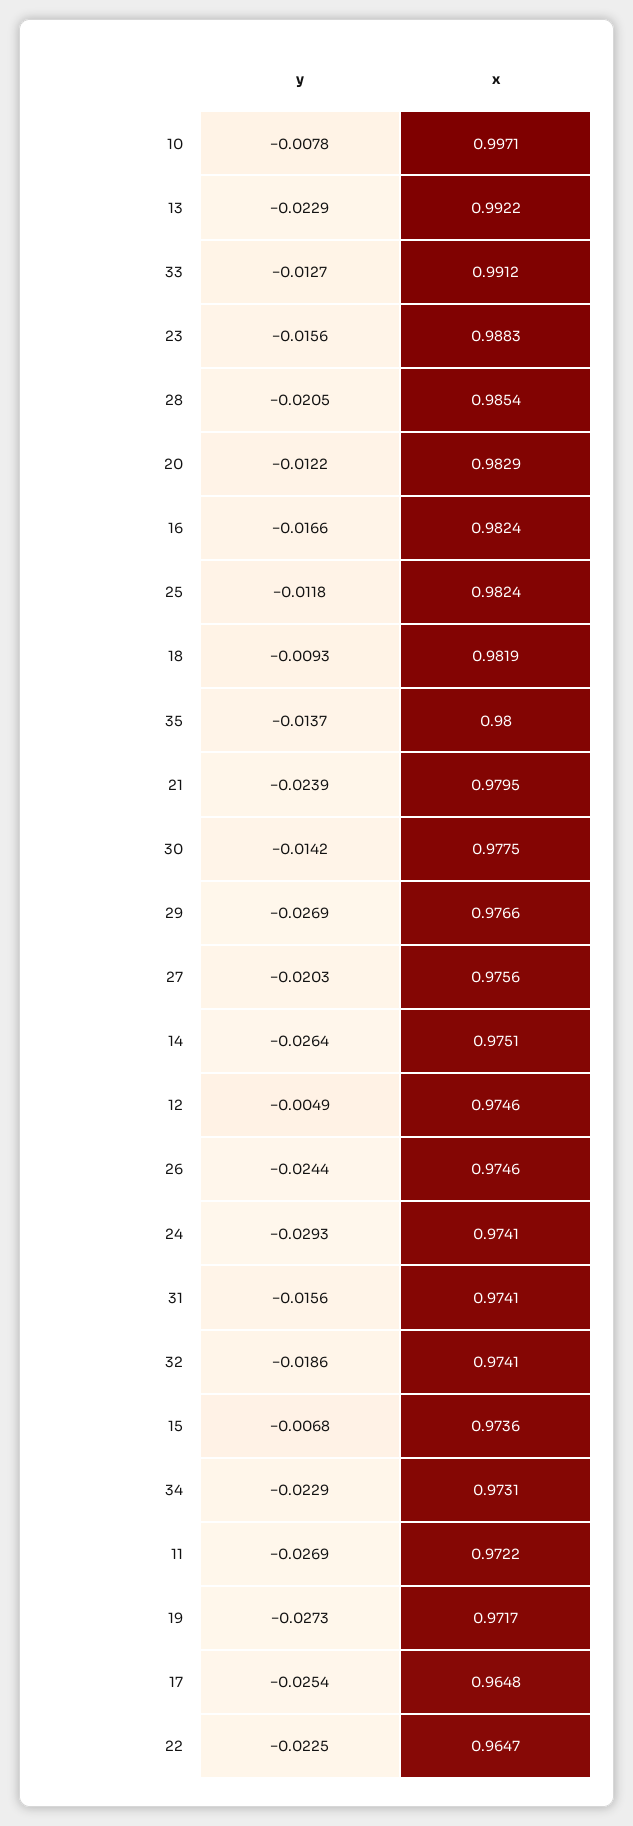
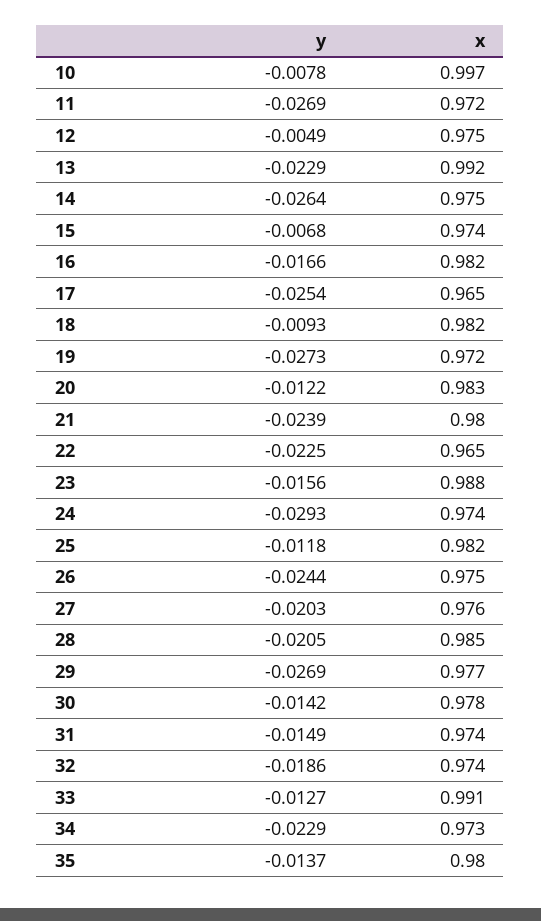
y, 31: -0.0156 -> -0.0149

